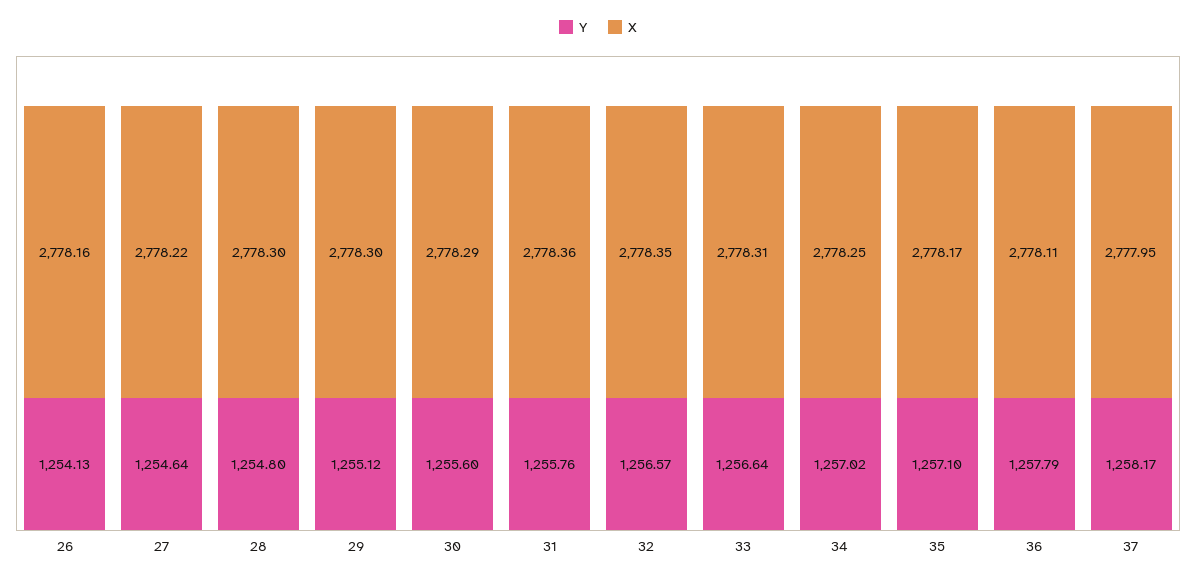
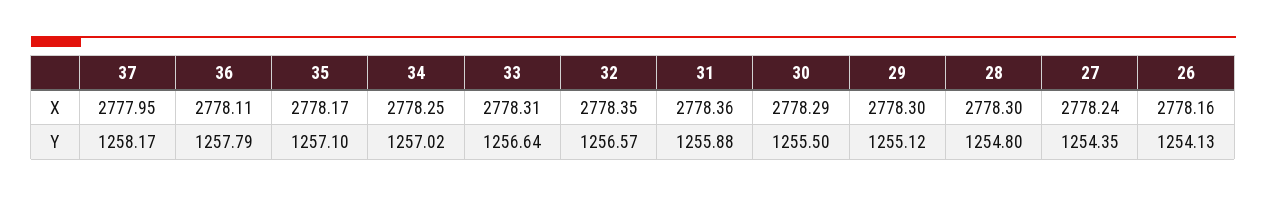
Y, 27: 1254.64 -> 1254.35
X, 27: 2778.22 -> 2778.24
Y, 30: 1255.6 -> 1255.5
Y, 31: 1255.76 -> 1255.88

